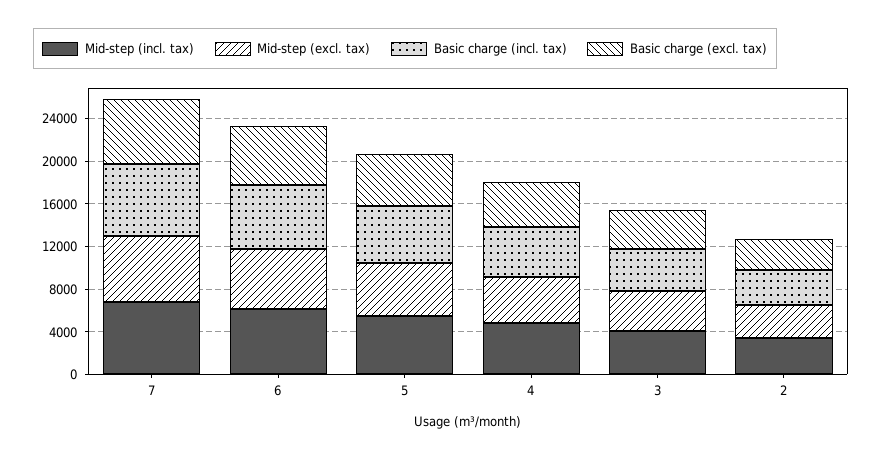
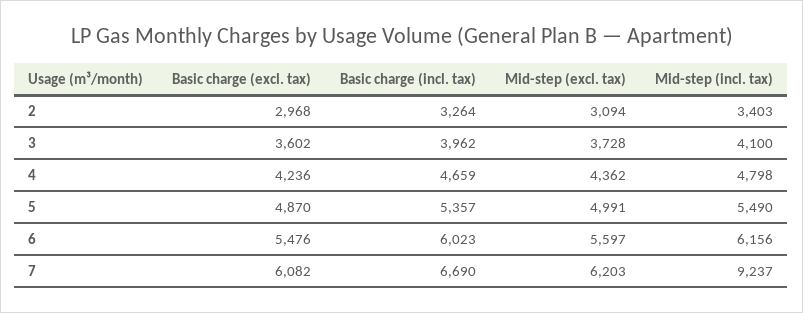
Mid-step (incl. tax), 7: 7000 -> 9237

